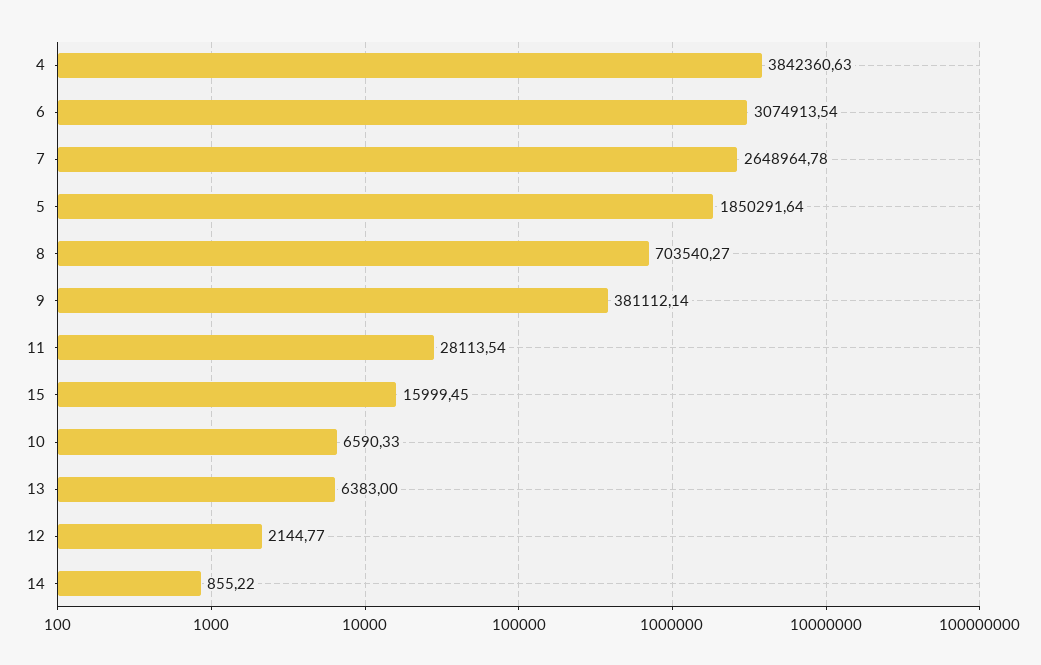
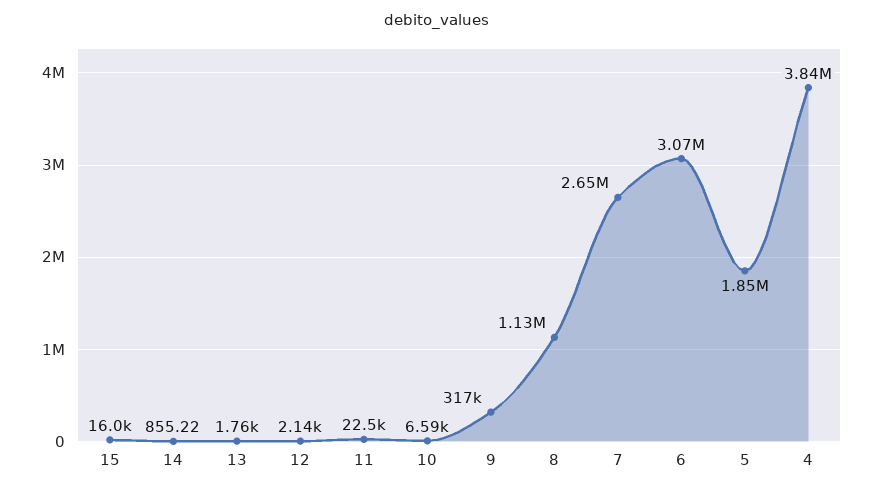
8: 703540.27 -> 1130000
9: 381112.14 -> 317000
11: 28113.54 -> 22500
13: 6383 -> 1760

